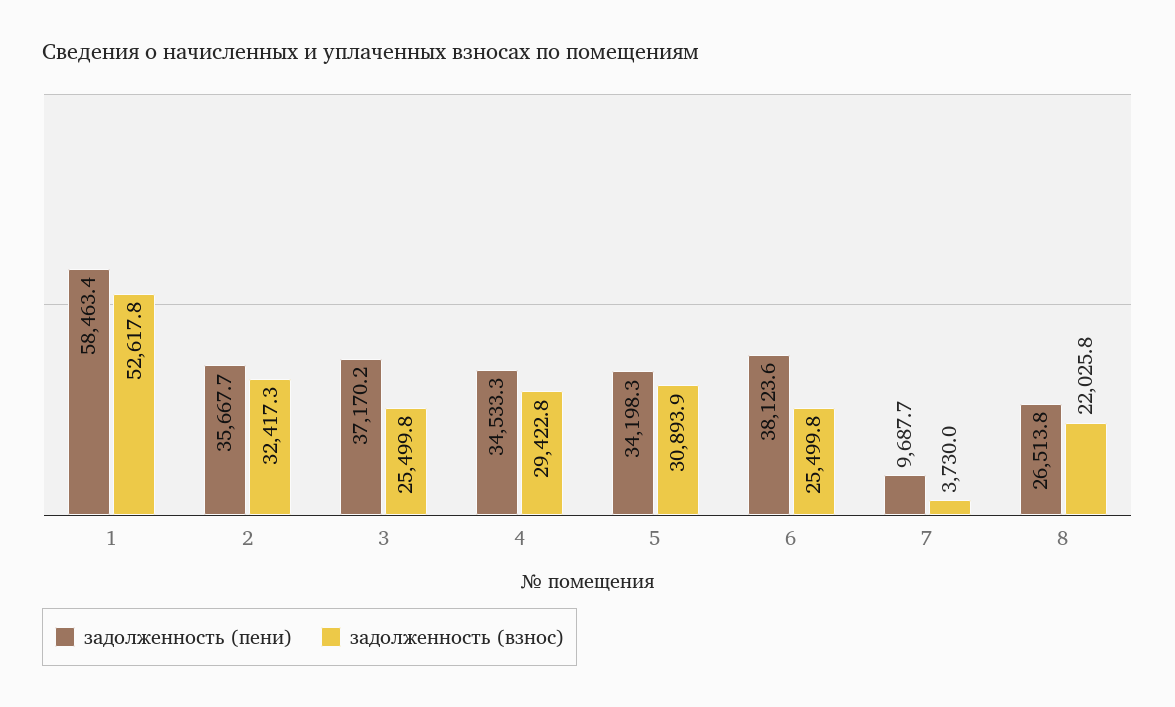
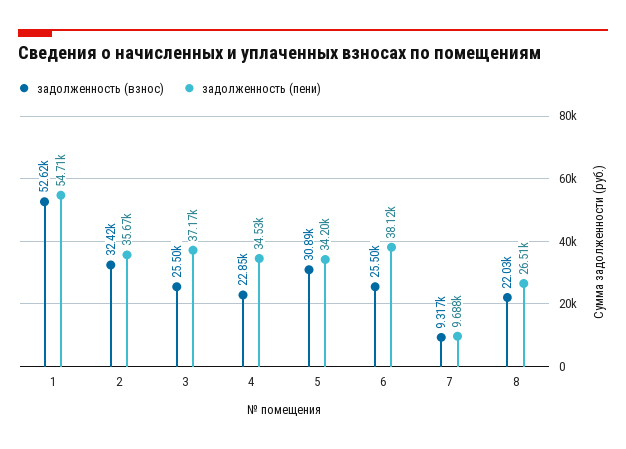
задолженность (пени), 1: 58463.4 -> 54710
задолженность (взнос), 4: 29422.8 -> 22850
задолженность (взнос), 7: 3730 -> 9317

